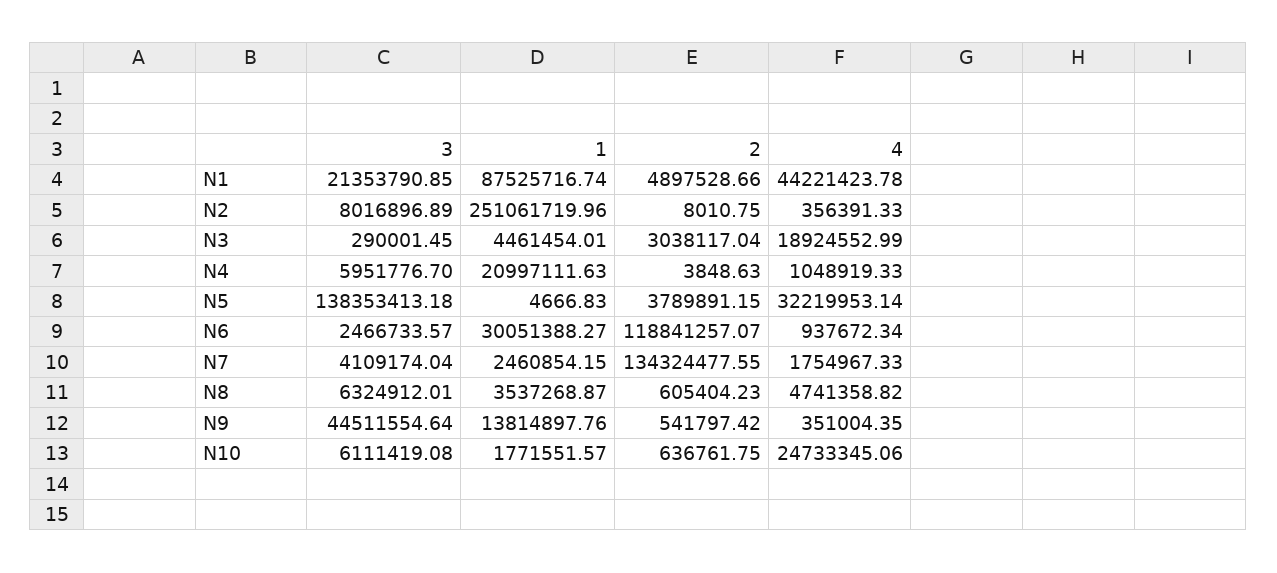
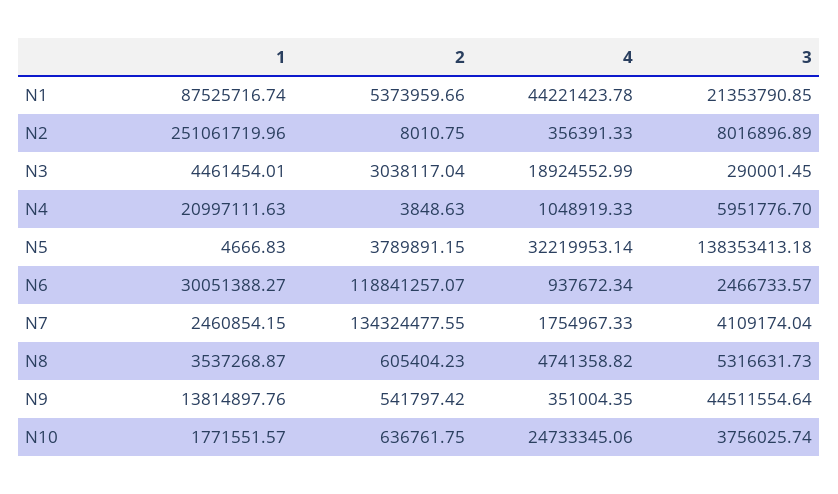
2, N1: 4897528.66 -> 5373959.66
3, N8: 6324912.01 -> 5316631.73
3, N10: 6111419.08 -> 3756025.74

